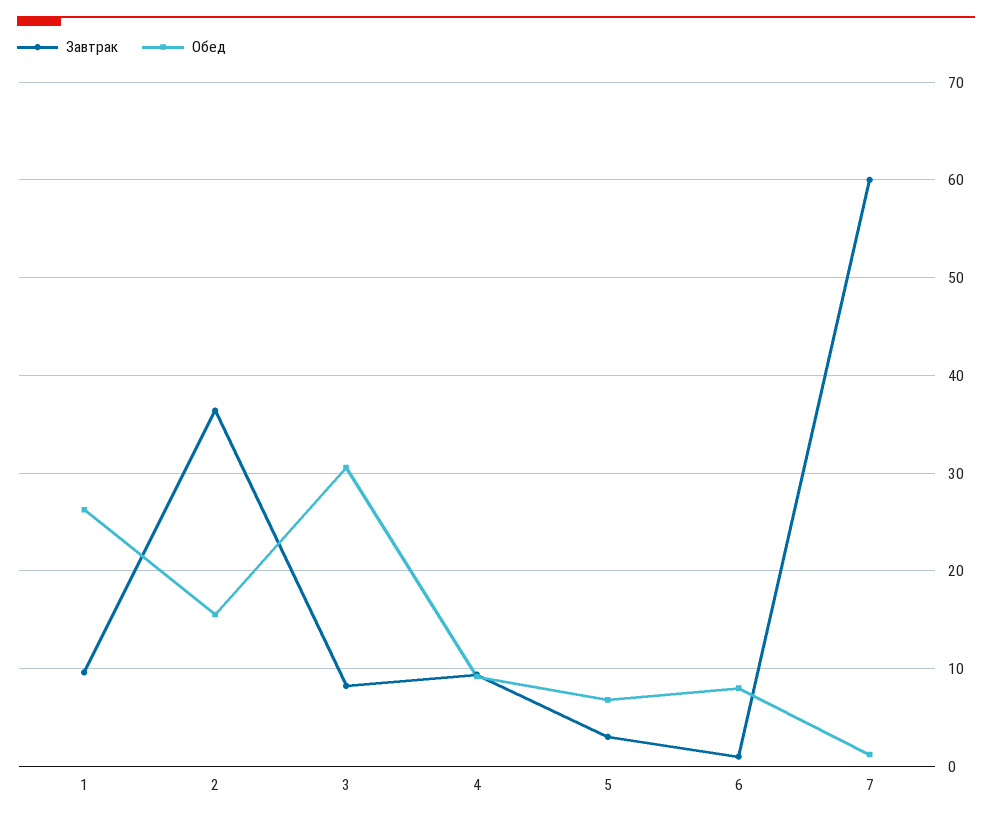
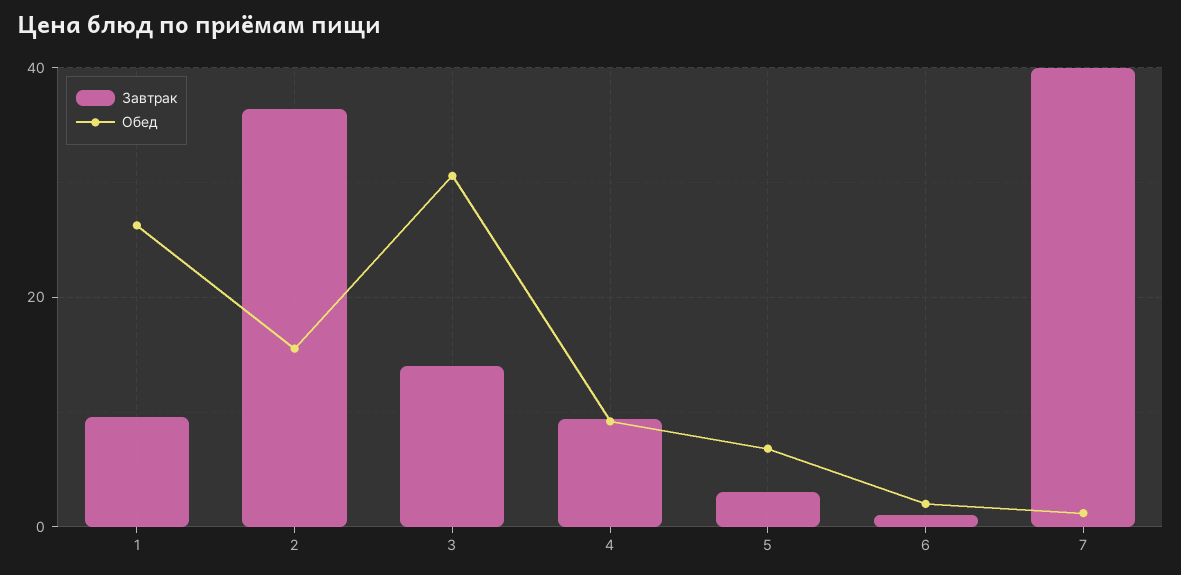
Завтрак, 3: 8 -> 14
Обед, 6: 8 -> 2
Завтрак, 7: 60 -> 40

